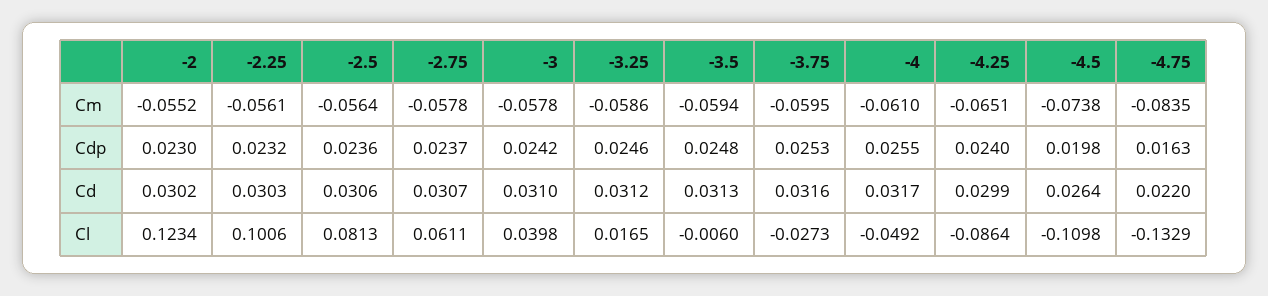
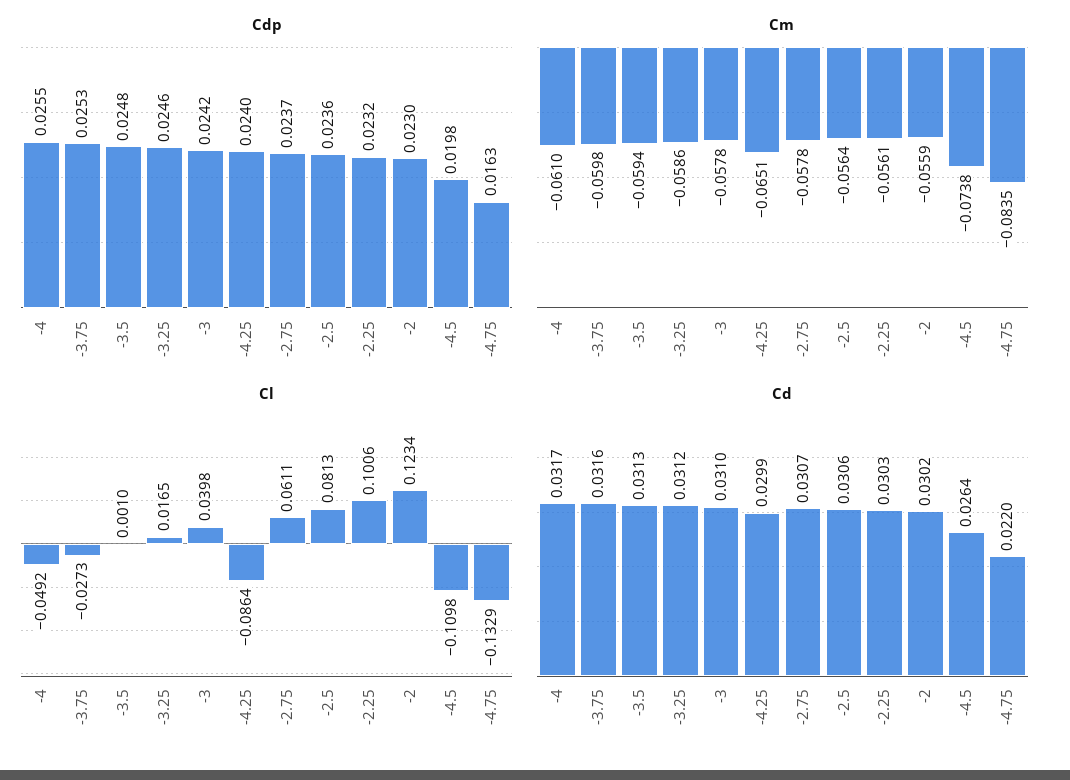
Cm, -2: -0.0552 -> -0.0559
Cm, -3.75: -0.0595 -> -0.0598
Cl, -3.5: -0.006 -> 0.001

